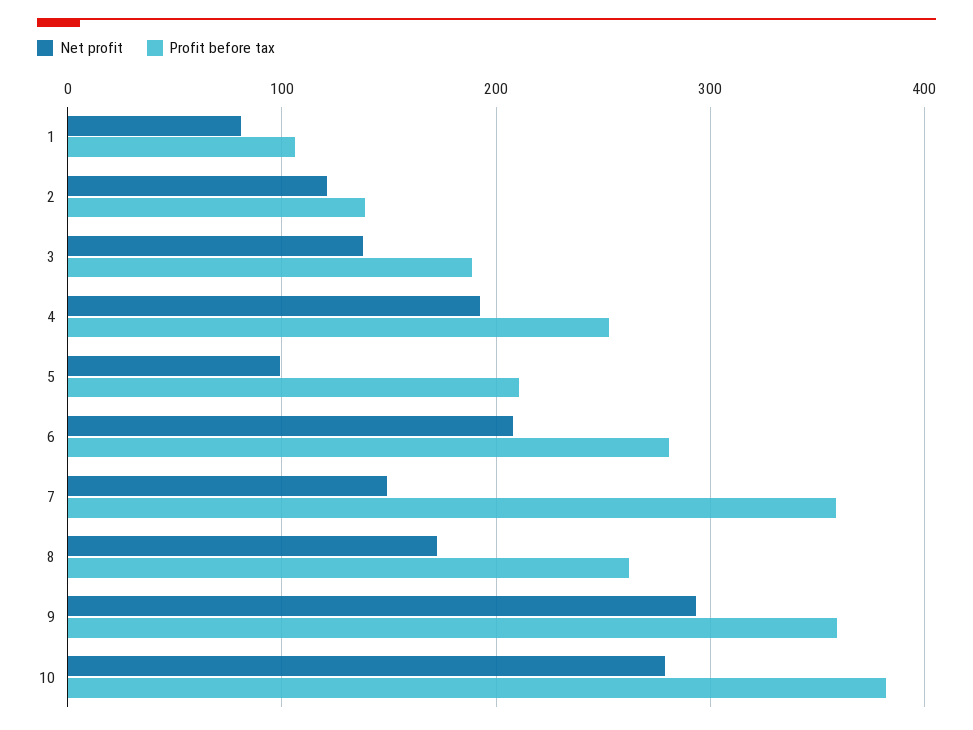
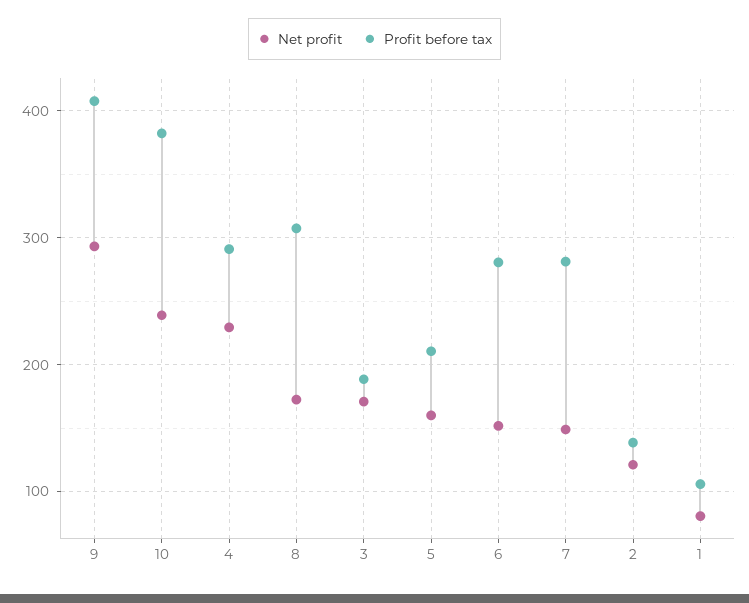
Net profit, 3: 140 -> 170
Net profit, 4: 190 -> 230
Profit before tax, 4: 250 -> 290
Net profit, 5: 100 -> 160
Net profit, 6: 210 -> 150
Profit before tax, 7: 360 -> 280
Profit before tax, 8: 260 -> 310
Profit before tax, 9: 360 -> 410
Net profit, 10: 280 -> 240

